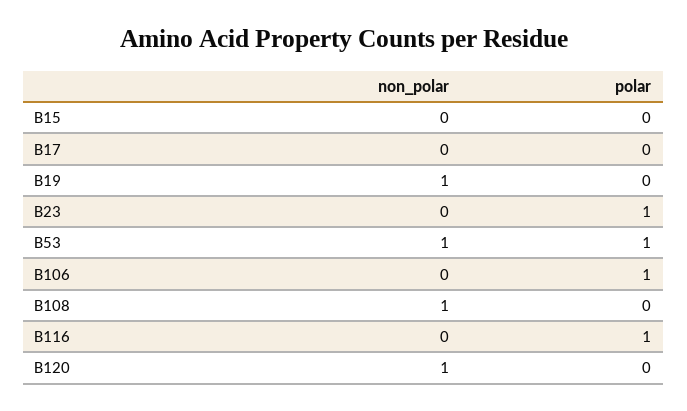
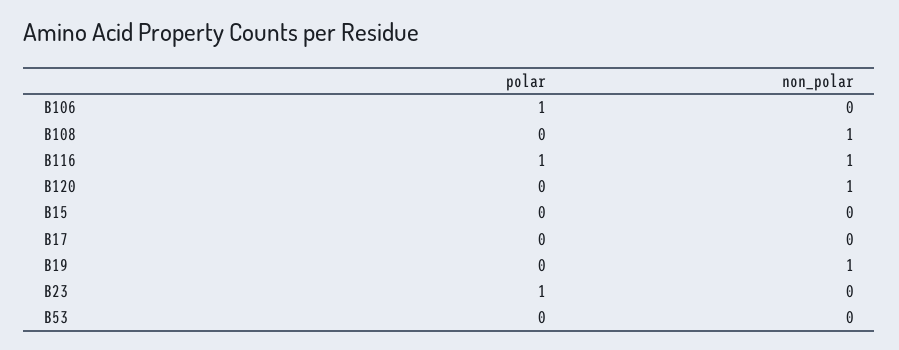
non_polar, B53: 1 -> 0
polar, B53: 1 -> 0
non_polar, B116: 0 -> 1

